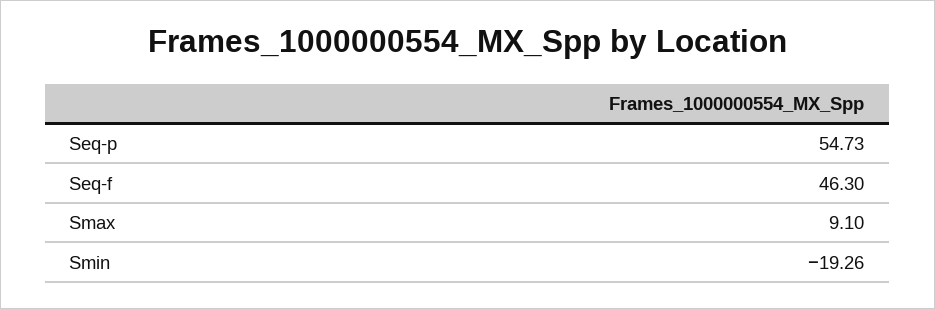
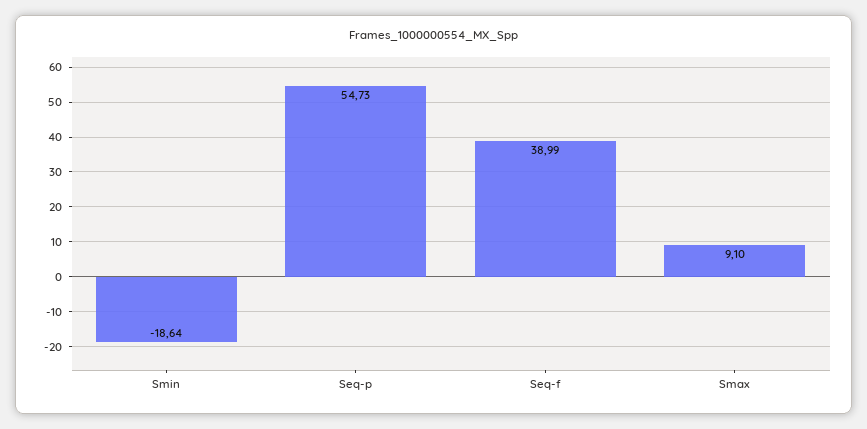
Seq-f: 46.3 -> 38.99
Smin: -19.26 -> -18.64

